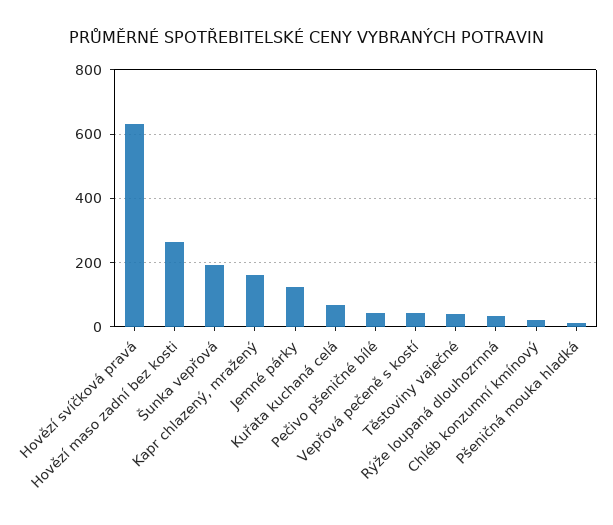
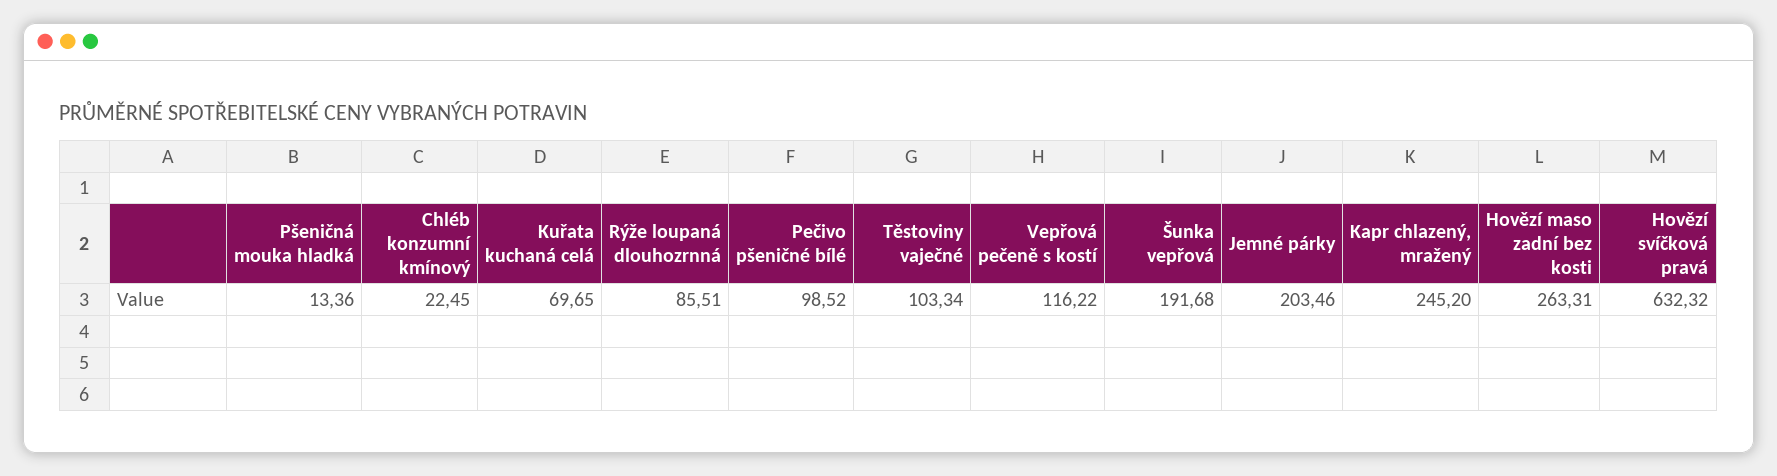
Kapr chlazený, mražený: 160 -> 245.2
Jemné párky: 120 -> 203.46
Pečivo pšeničné bílé: 40 -> 98.52
Vepřová pečeně s kostí: 40 -> 116.22
Těstoviny vaječné: 40 -> 103.34
Rýže loupaná dlouhozrnná: 40 -> 85.51

